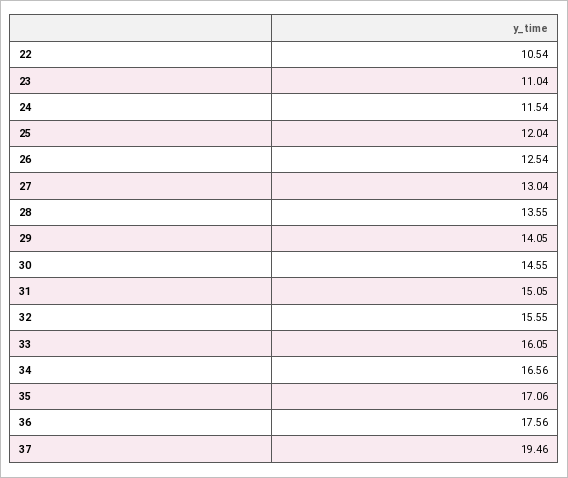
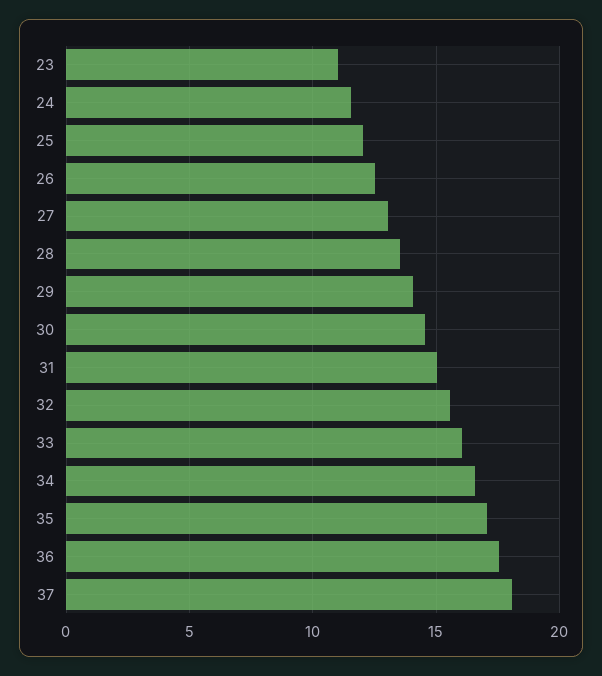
22: 10.54 -> none
37: 19.46 -> 18

